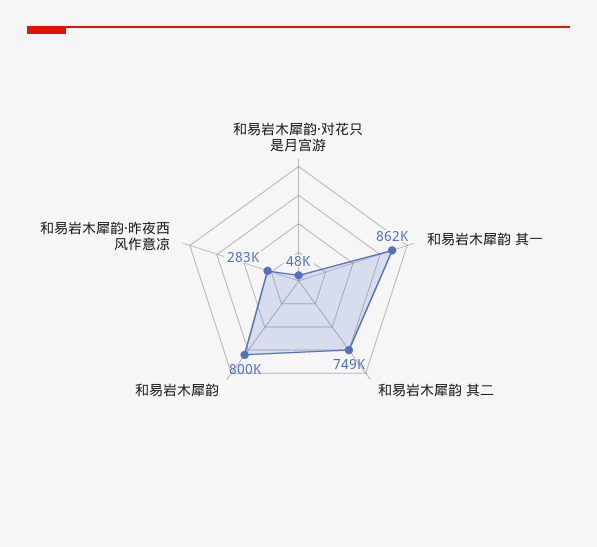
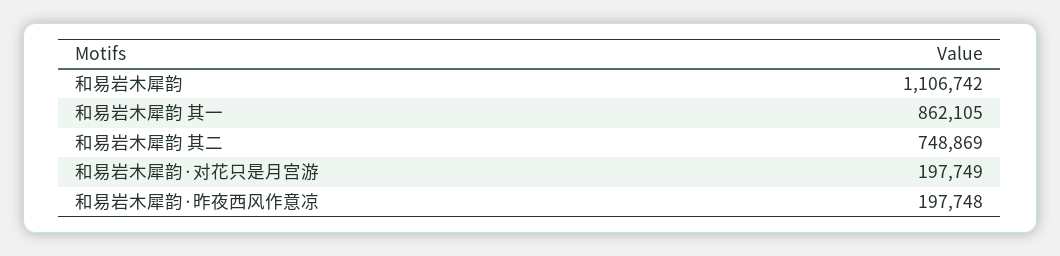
和易岩木犀韵·对花只是月宫游: 48000 -> 197749
和易岩木犀韵: 800000 -> 1106742
和易岩木犀韵·昨夜西风作意凉: 283000 -> 197748

